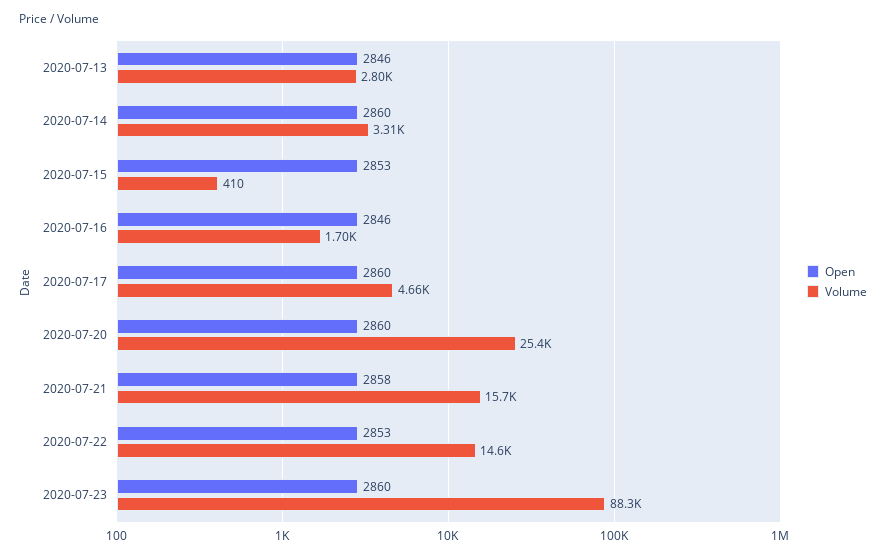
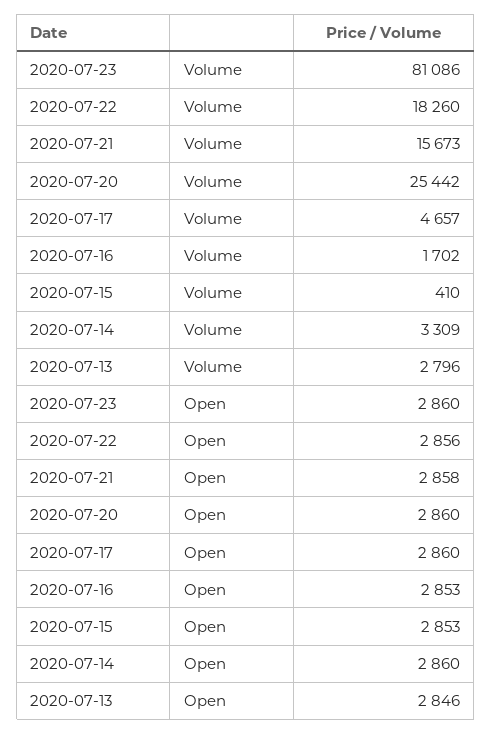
Open, 2020-07-16: 2846 -> 2853
Open, 2020-07-22: 2853 -> 2856
Volume, 2020-07-22: 14600 -> 18260
Volume, 2020-07-23: 88300 -> 81086

